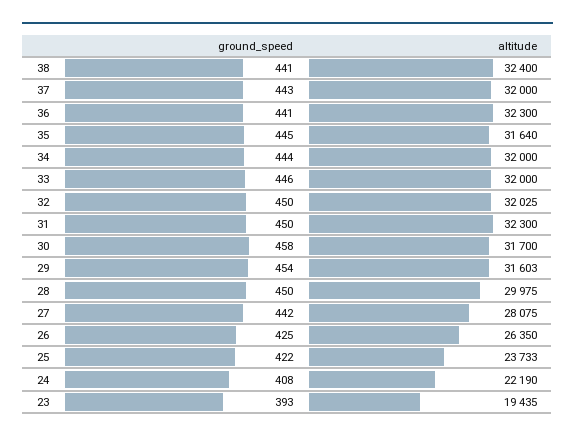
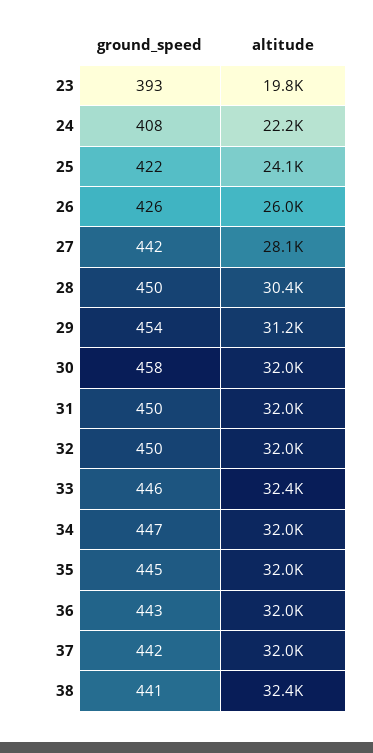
ground_speed, 37: 443 -> 442
ground_speed, 36: 441 -> 443
altitude, 36: 32300 -> 32000
altitude, 35: 31640 -> 32000
ground_speed, 34: 444 -> 447
altitude, 33: 32000 -> 32400
altitude, 31: 32300 -> 32000
altitude, 30: 31700 -> 32000
altitude, 29: 31603 -> 31200
altitude, 28: 29975 -> 30400
ground_speed, 26: 425 -> 426
altitude, 26: 26350 -> 26000
altitude, 25: 23733 -> 24100
altitude, 23: 19435 -> 19800

